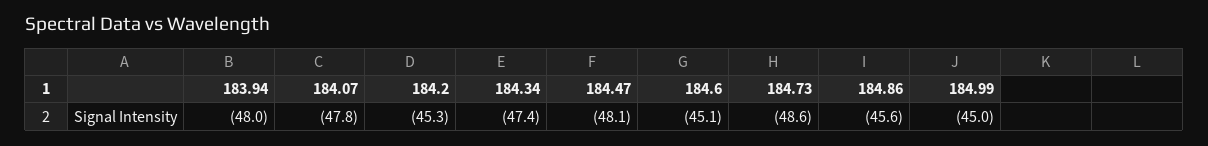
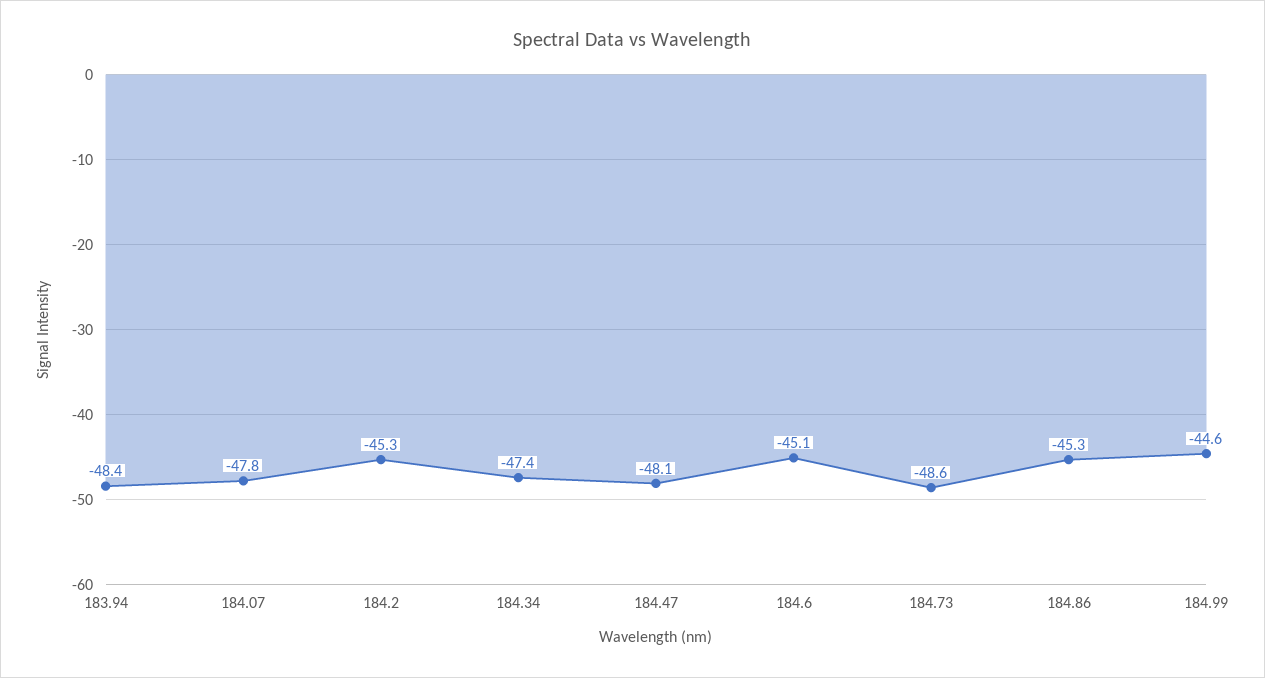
183.94: -48 -> -48.4
184.86: -45.6 -> -45.3
184.99: -45 -> -44.6

